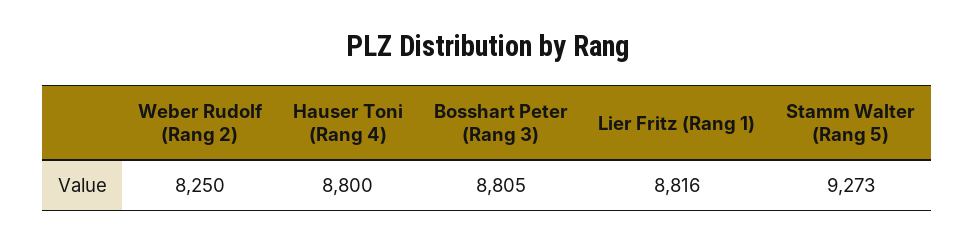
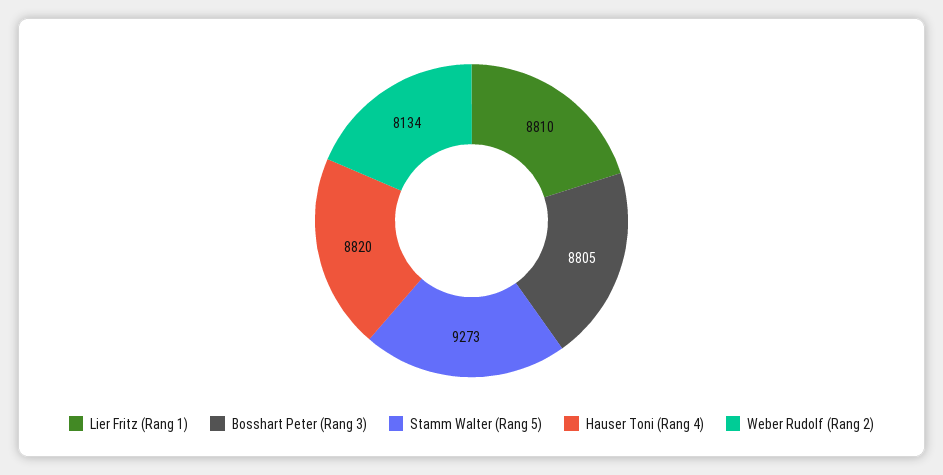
Weber Rudolf (Rang 2): 8250 -> 8134
Hauser Toni (Rang 4): 8800 -> 8820
Lier Fritz (Rang 1): 8816 -> 8810

